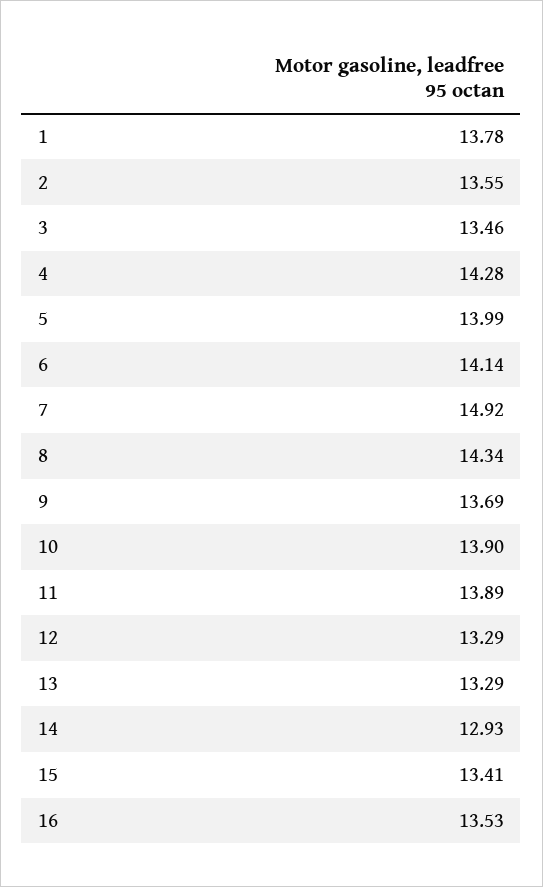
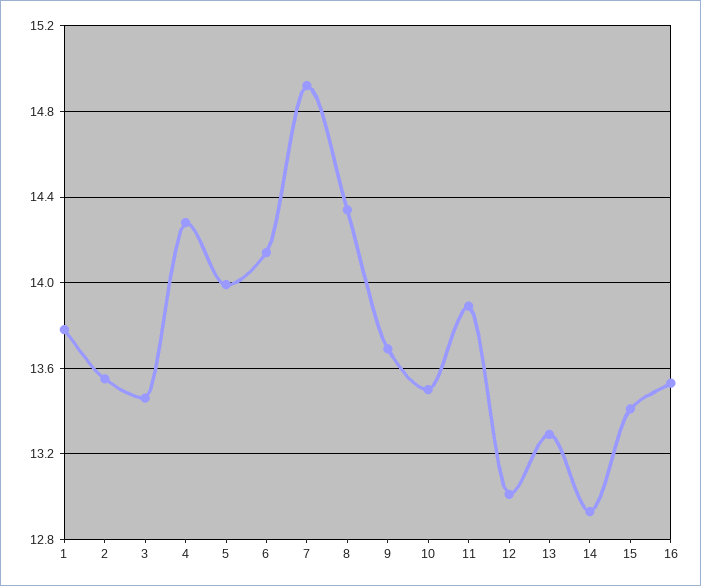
10: 13.9 -> 13.5
12: 13.29 -> 13

